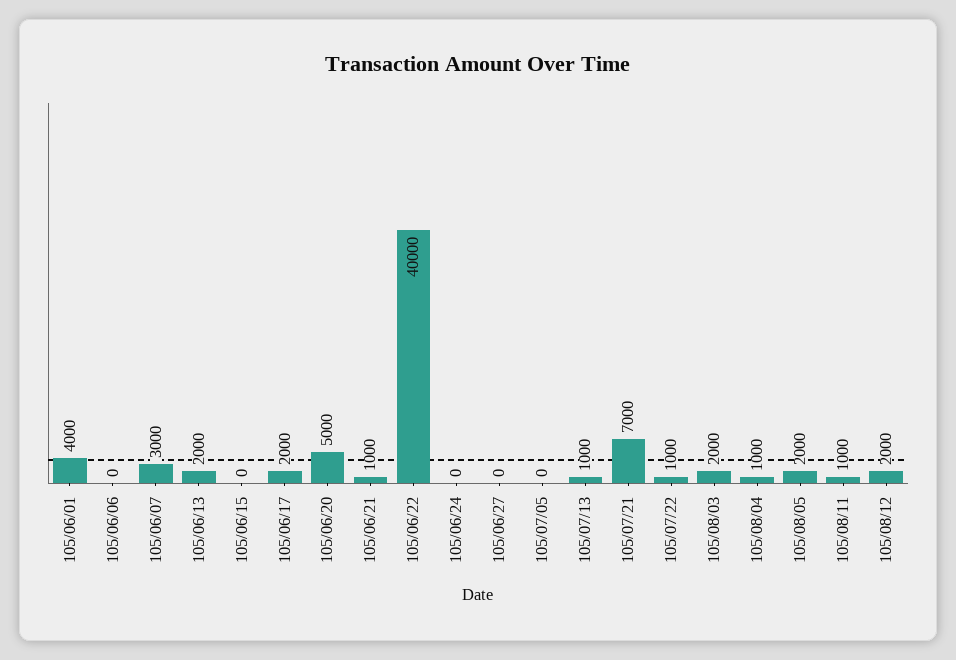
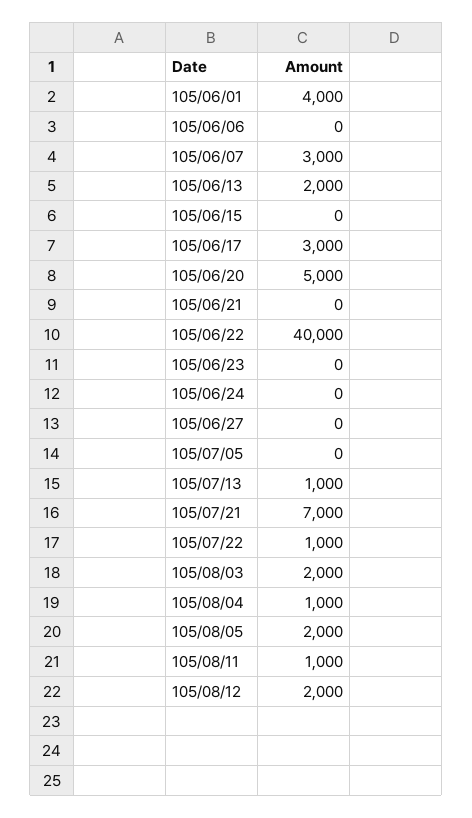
105/06/17: 2000 -> 3000
105/06/21: 1000 -> 0
105/06/23: none -> 0

